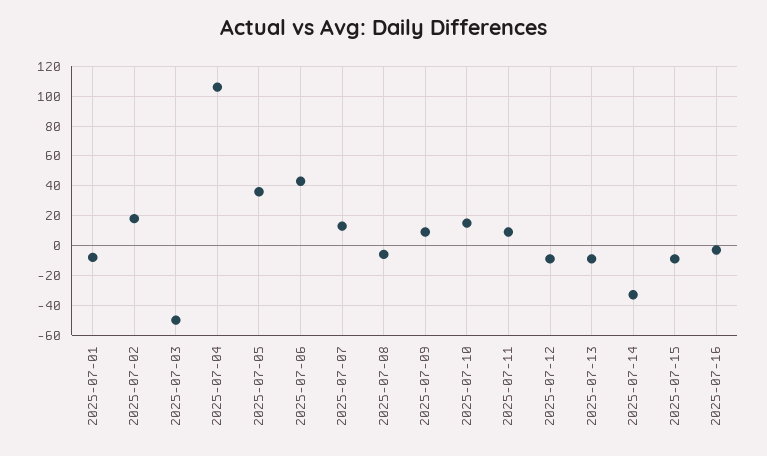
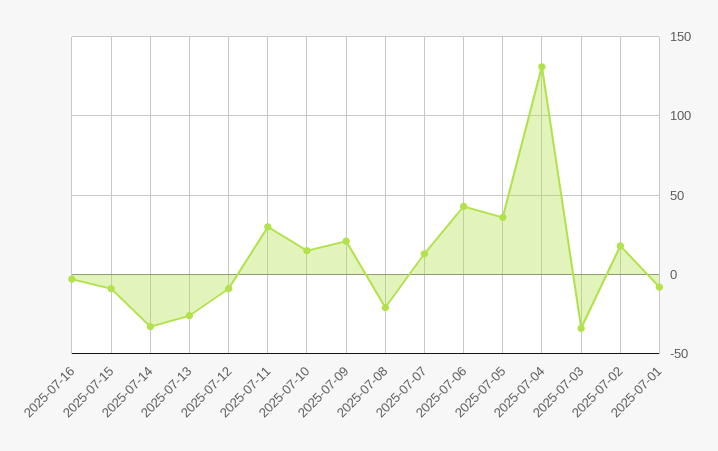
2025-07-03: -50 -> -35
2025-07-04: 105 -> 130
2025-07-08: -5 -> -20
2025-07-09: 10 -> 20
2025-07-11: 10 -> 30
2025-07-13: -10 -> -25

